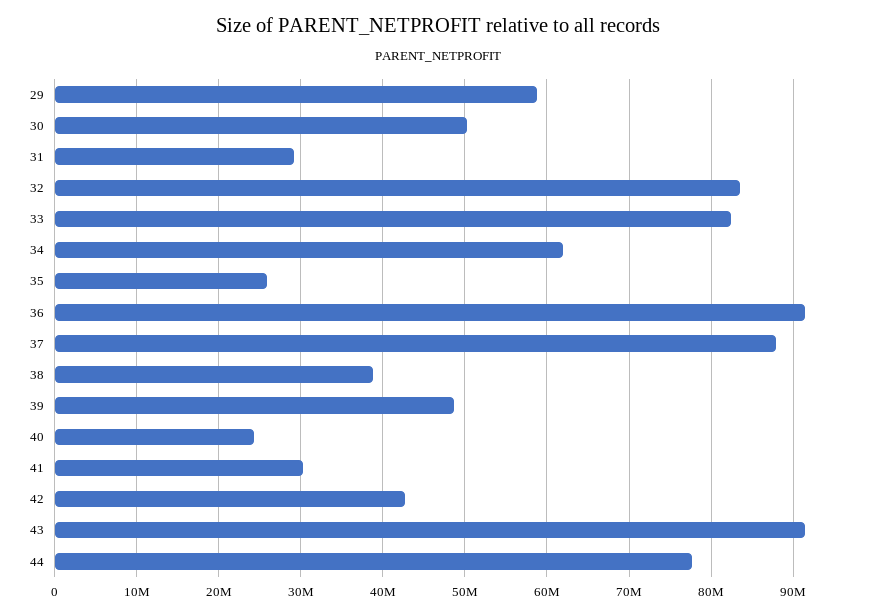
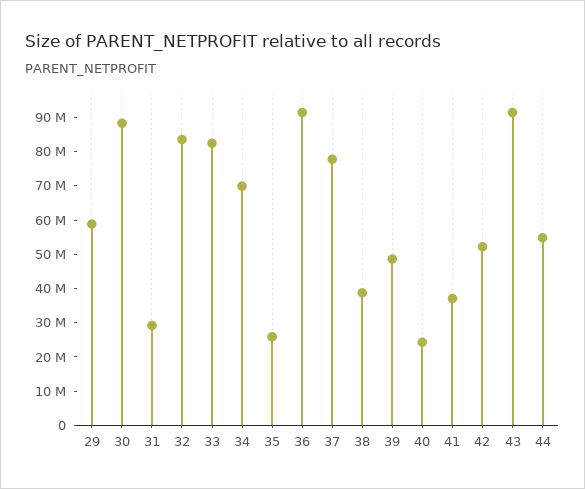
30: 50000000 -> 87500000
34: 62000000 -> 70000000
37: 88000000 -> 77500000
41: 30000000 -> 37500000
42: 43000000 -> 52500000
44: 78000000 -> 55000000

